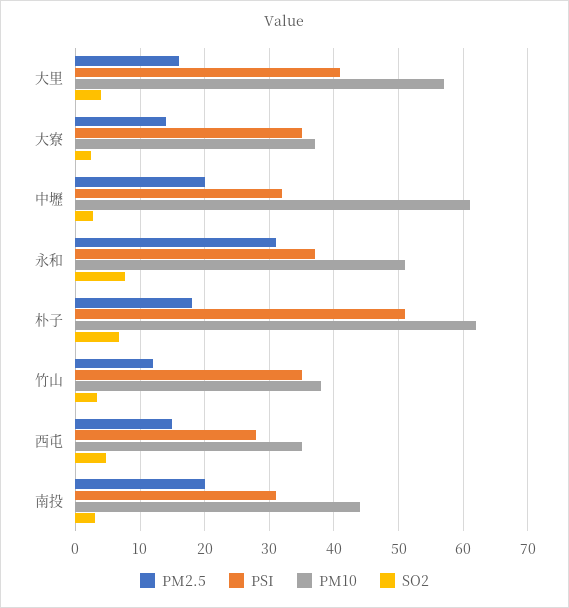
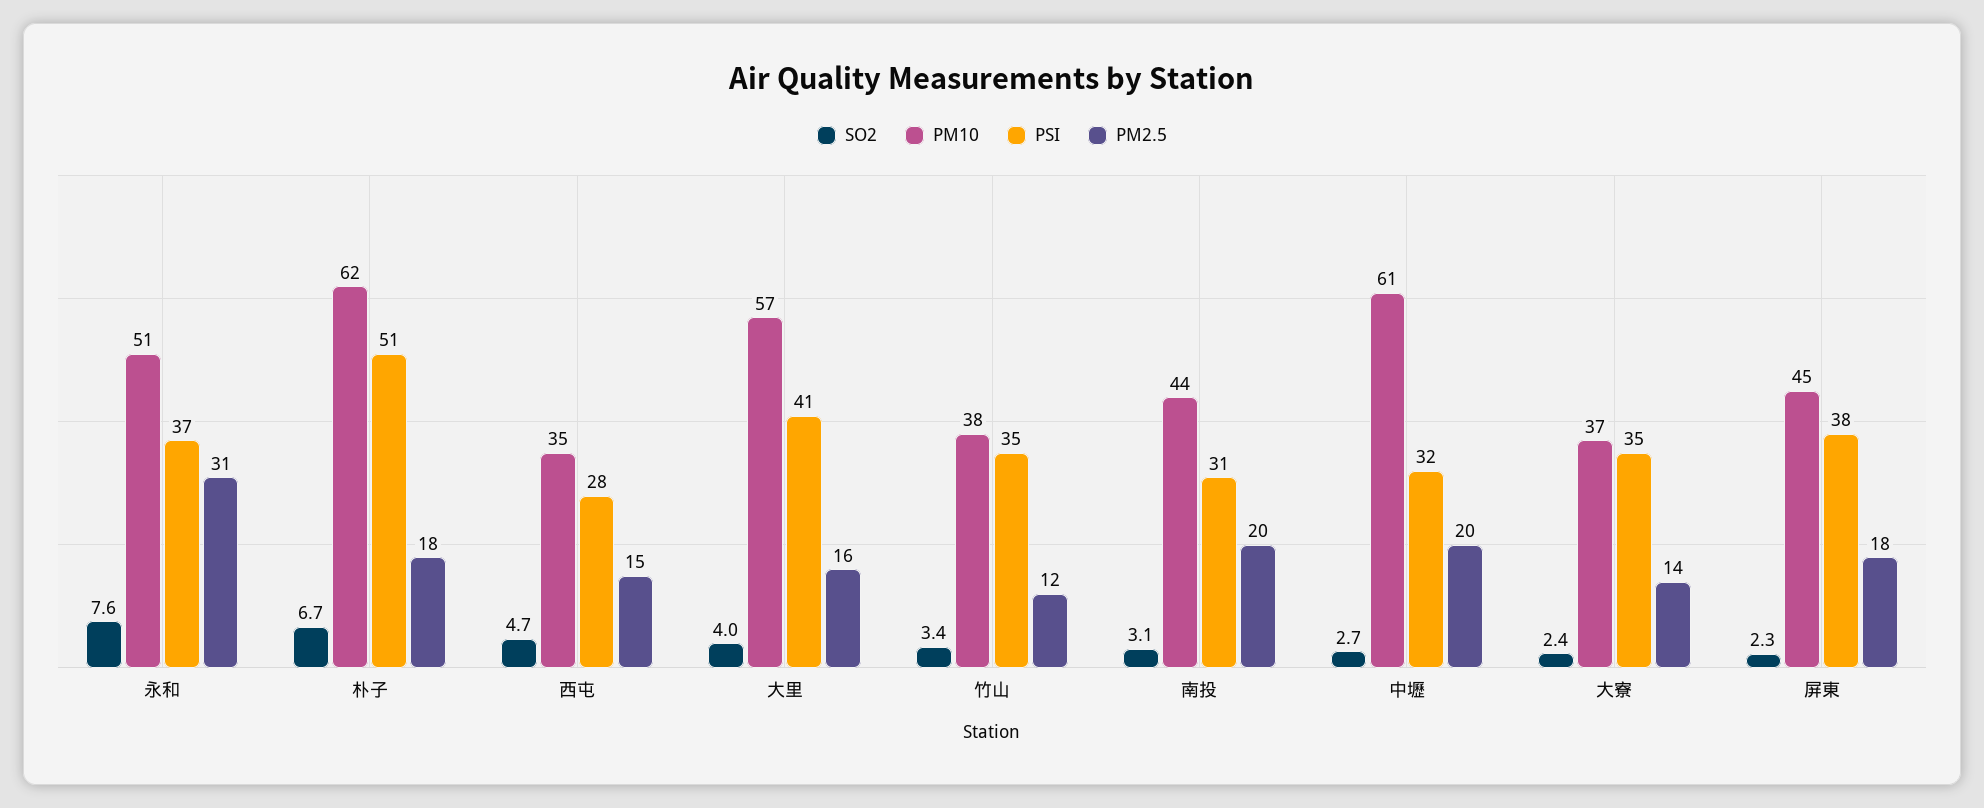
SO2, 屏東: none -> 2.3
PM10, 屏東: none -> 45
PSI, 屏東: none -> 38
PM2.5, 屏東: none -> 18

